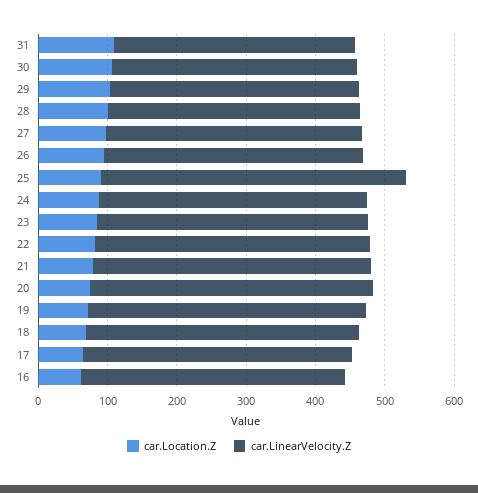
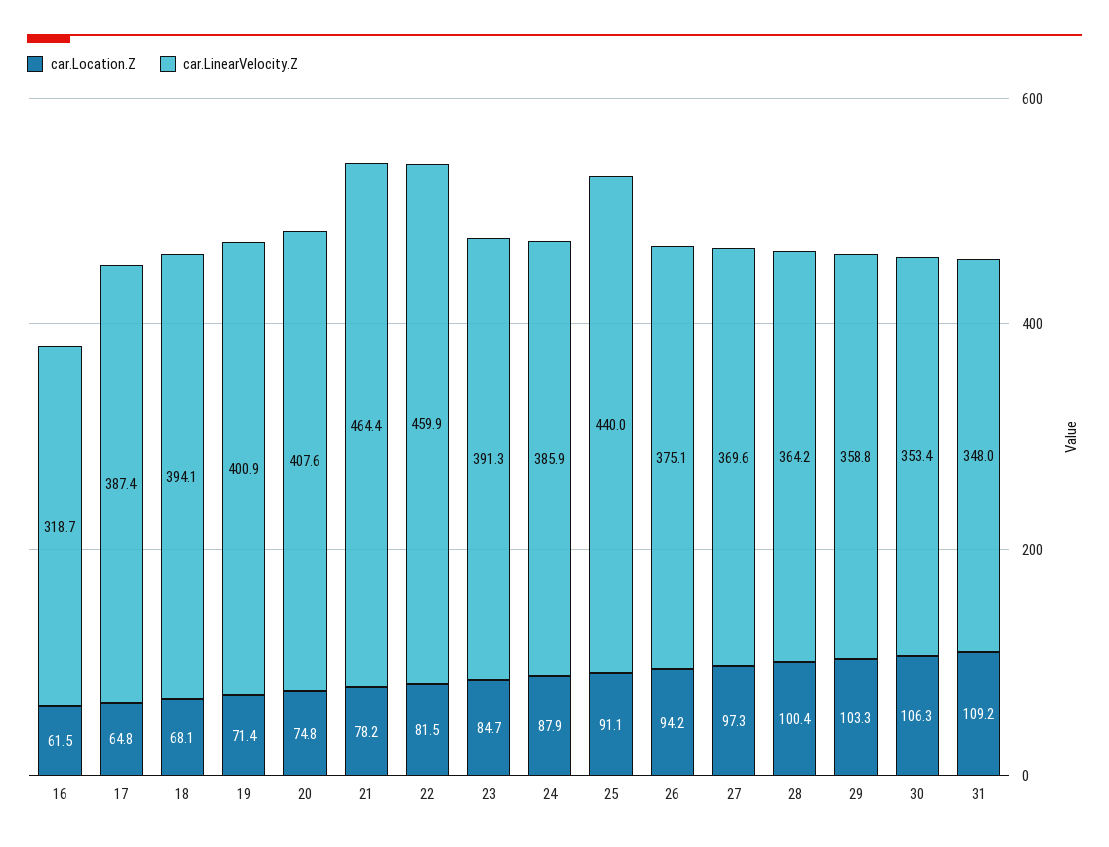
car.LinearVelocity.Z, 22: 400 -> 459.9
car.LinearVelocity.Z, 21: 400 -> 464.4
car.LinearVelocity.Z, 16: 380 -> 318.7

